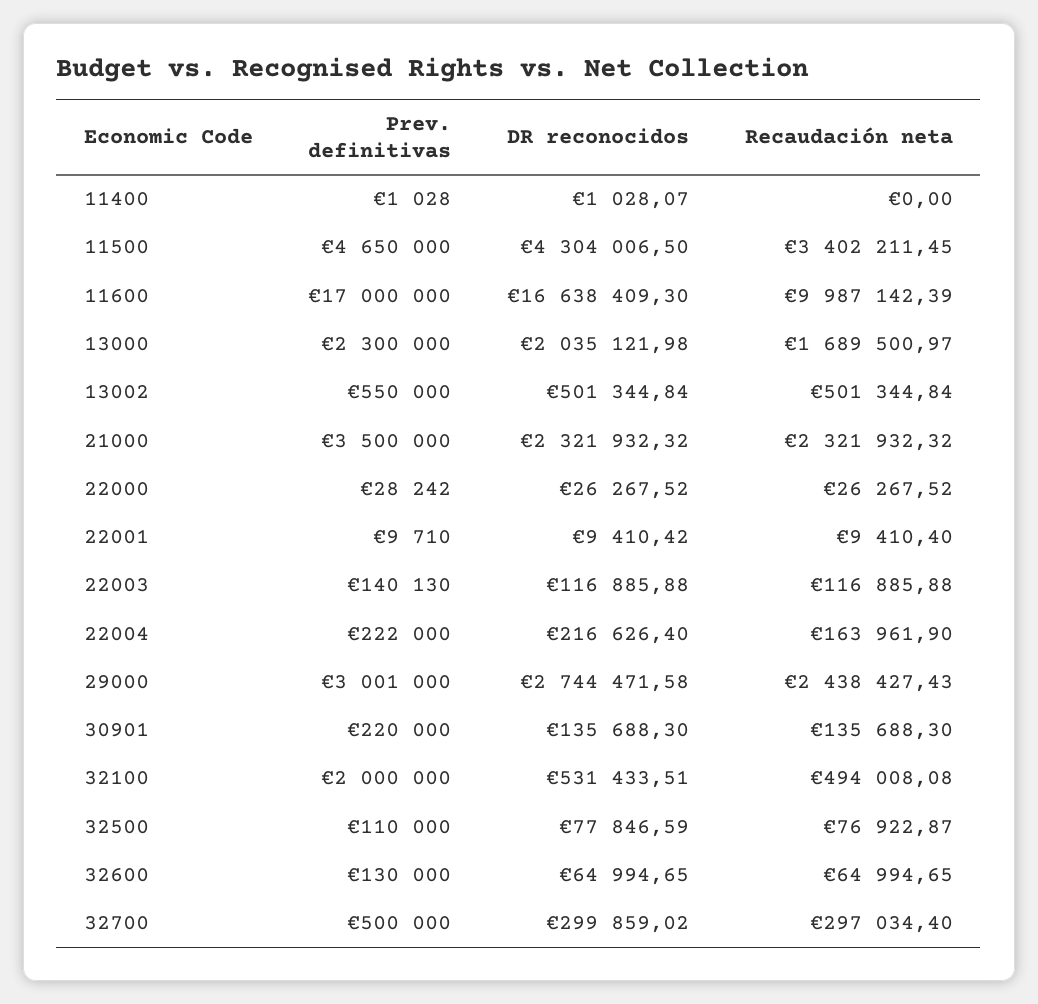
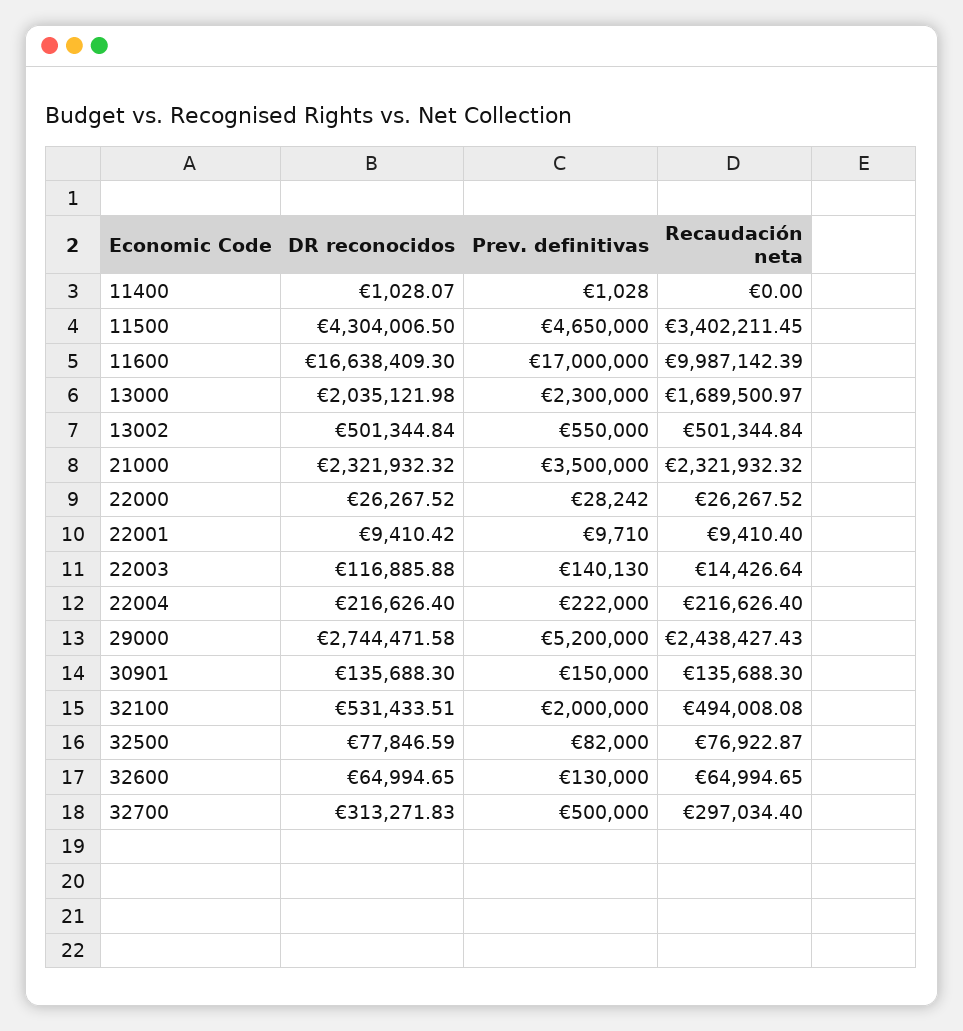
Recaudación neta, 22003: 116885.88 -> 14426.64
Recaudación neta, 22004: 163961.9 -> 216626.4
Prev. definitivas, 29000: 3001000 -> 5200000
Prev. definitivas, 30901: 220000 -> 150000
Prev. definitivas, 32500: 110000 -> 82000
DR reconocidos, 32700: 299859.02 -> 313271.83

